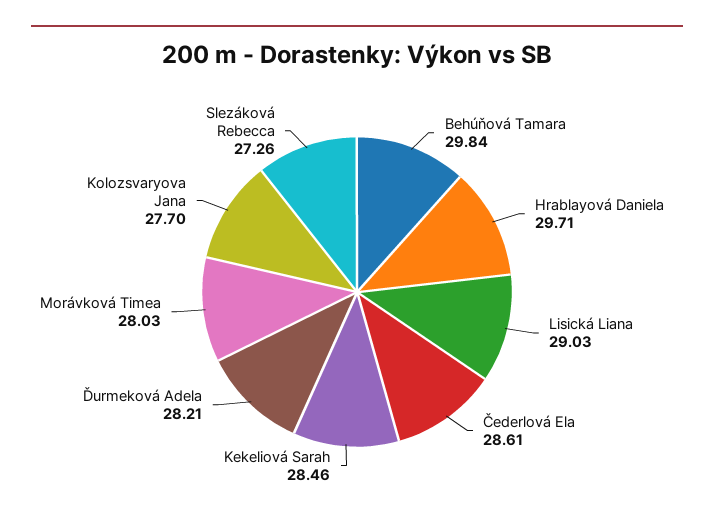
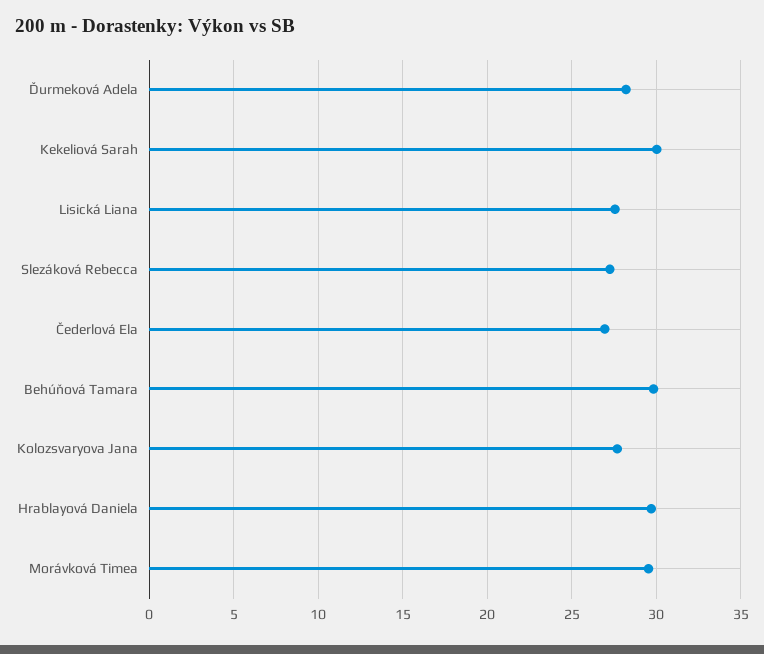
Lisická Liana: 29.03 -> 27.5
Čederlová Ela: 28.61 -> 27
Kekeliová Sarah: 28.46 -> 30
Morávková Timea: 28.03 -> 29.5

